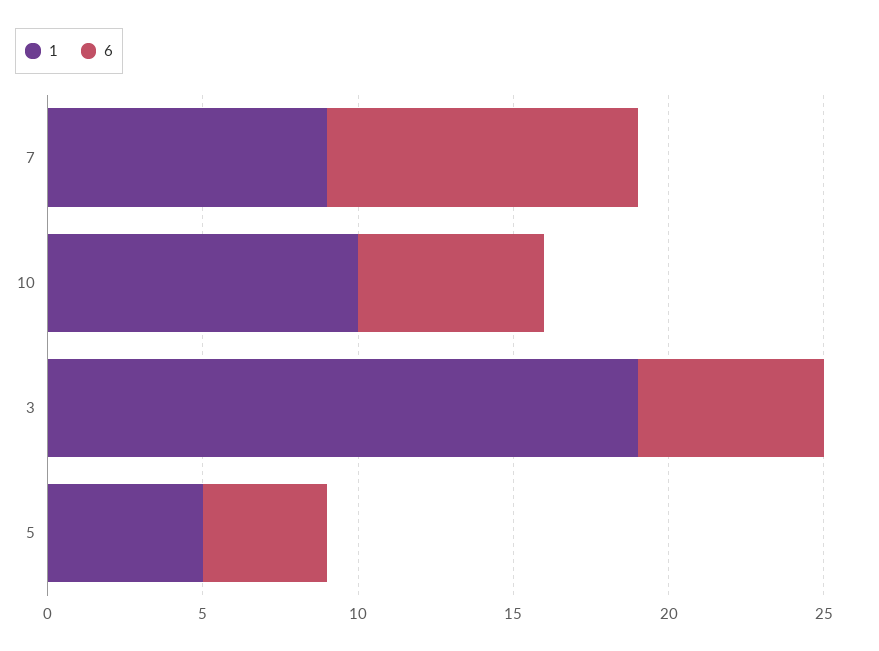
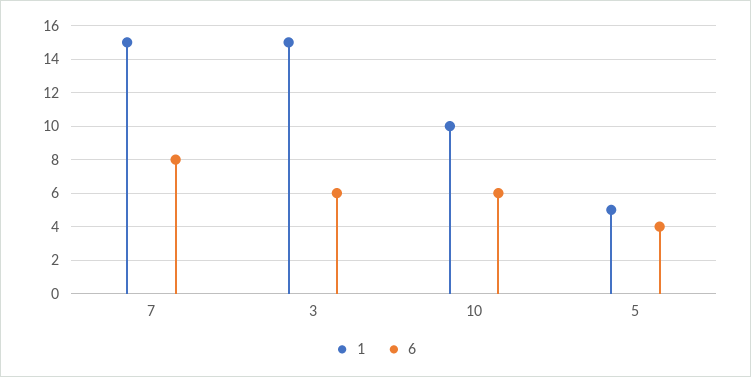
1, 7: 9 -> 15
6, 7: 10 -> 8
1, 3: 19 -> 15

